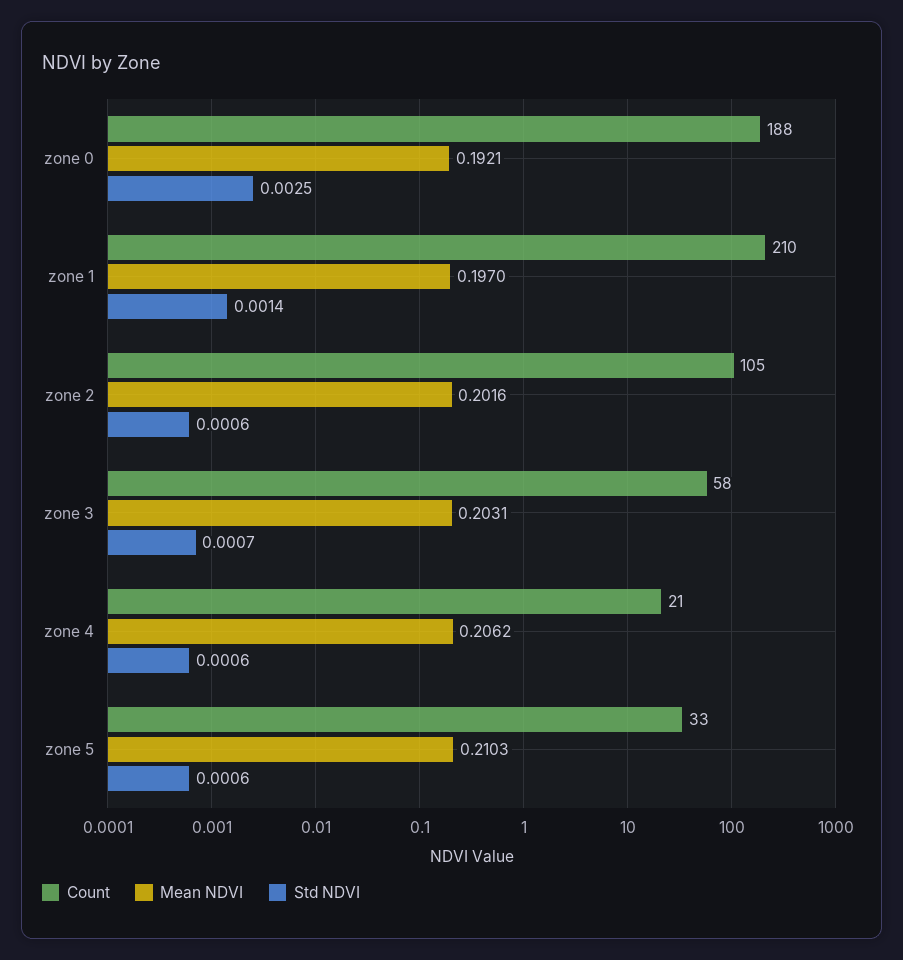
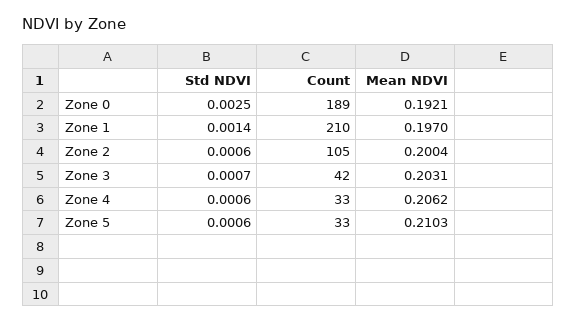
Count, zone 0: 188 -> 189
Mean NDVI, zone 2: 0.2016 -> 0.2004
Count, zone 3: 58 -> 42
Count, zone 4: 21 -> 33

